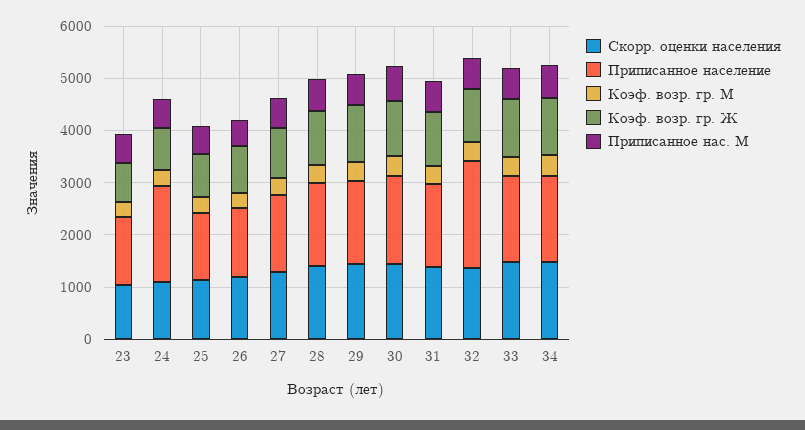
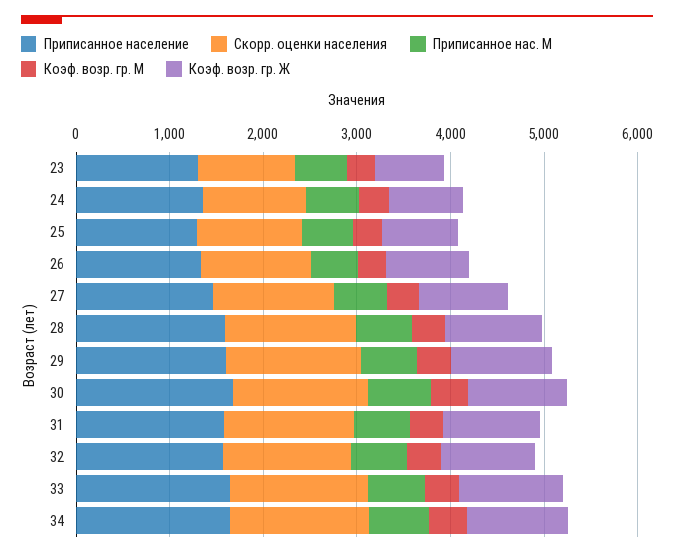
Приписанное население, 24: 1800 -> 1400
Приписанное население, 32: 2000 -> 1600

